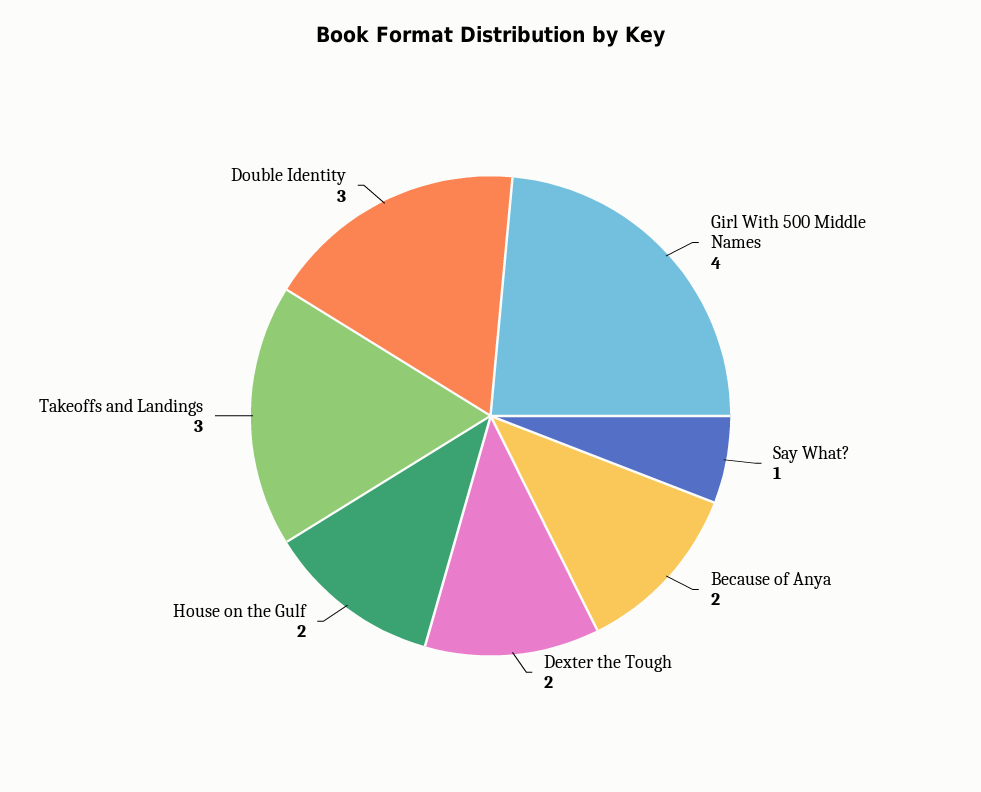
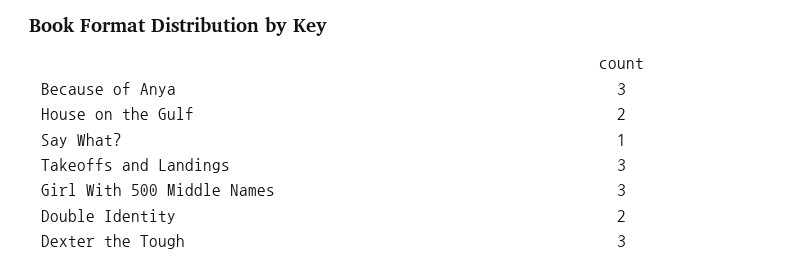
Girl With 500 Middle Names: 4 -> 3
Because of Anya: 2 -> 3
Dexter the Tough: 2 -> 3
Double Identity: 3 -> 2

